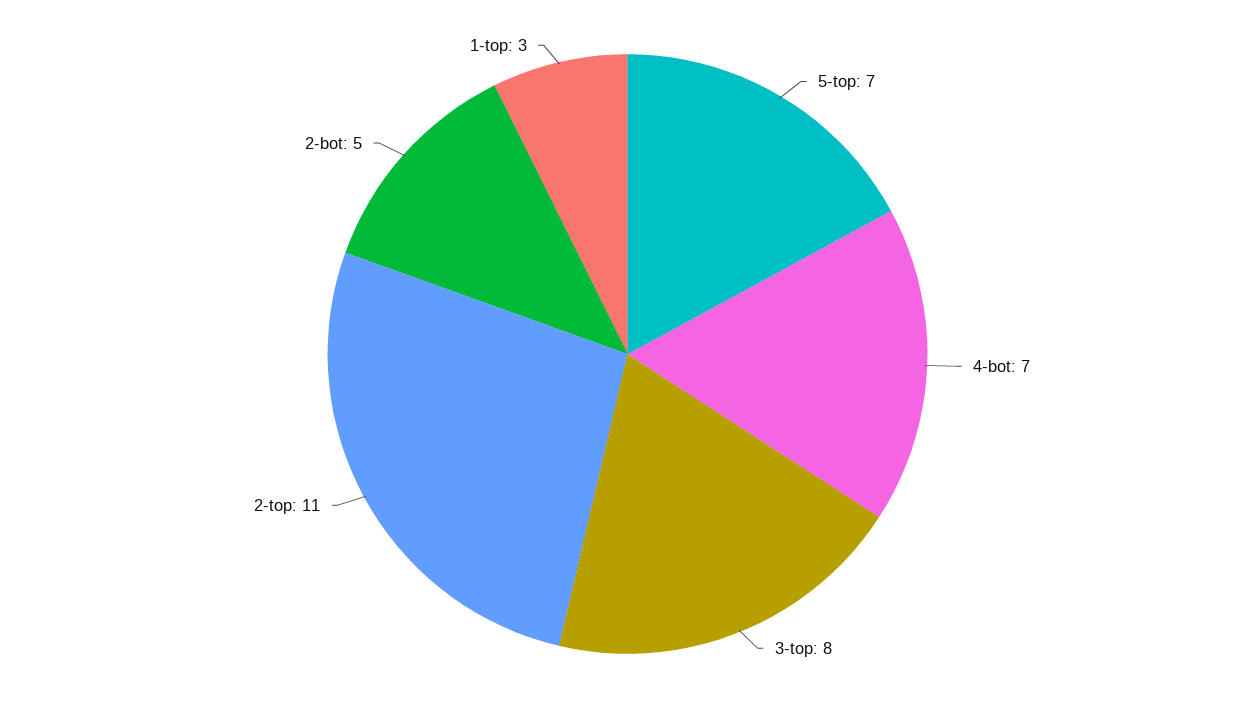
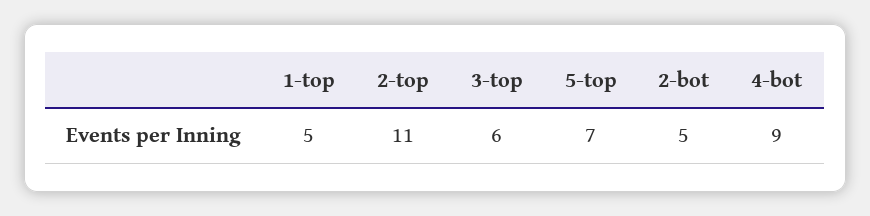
4-bot: 7 -> 9
3-top: 8 -> 6
1-top: 3 -> 5

